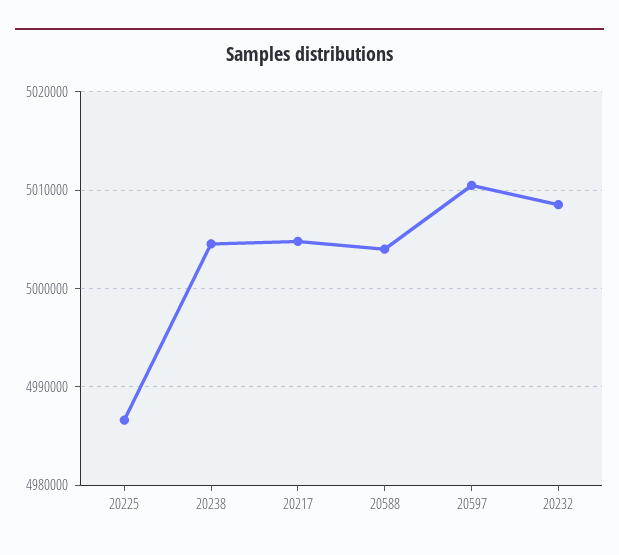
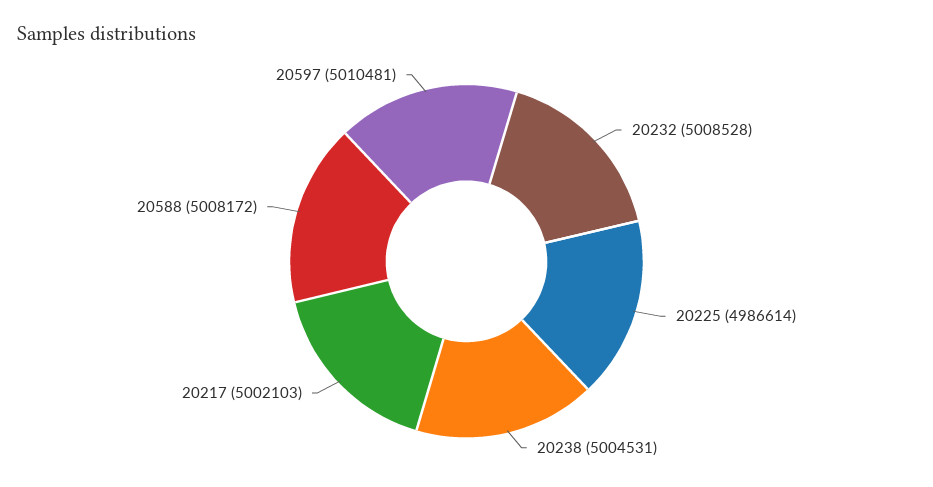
20217: 5005000 -> 5002103
20588: 5004000 -> 5008172

